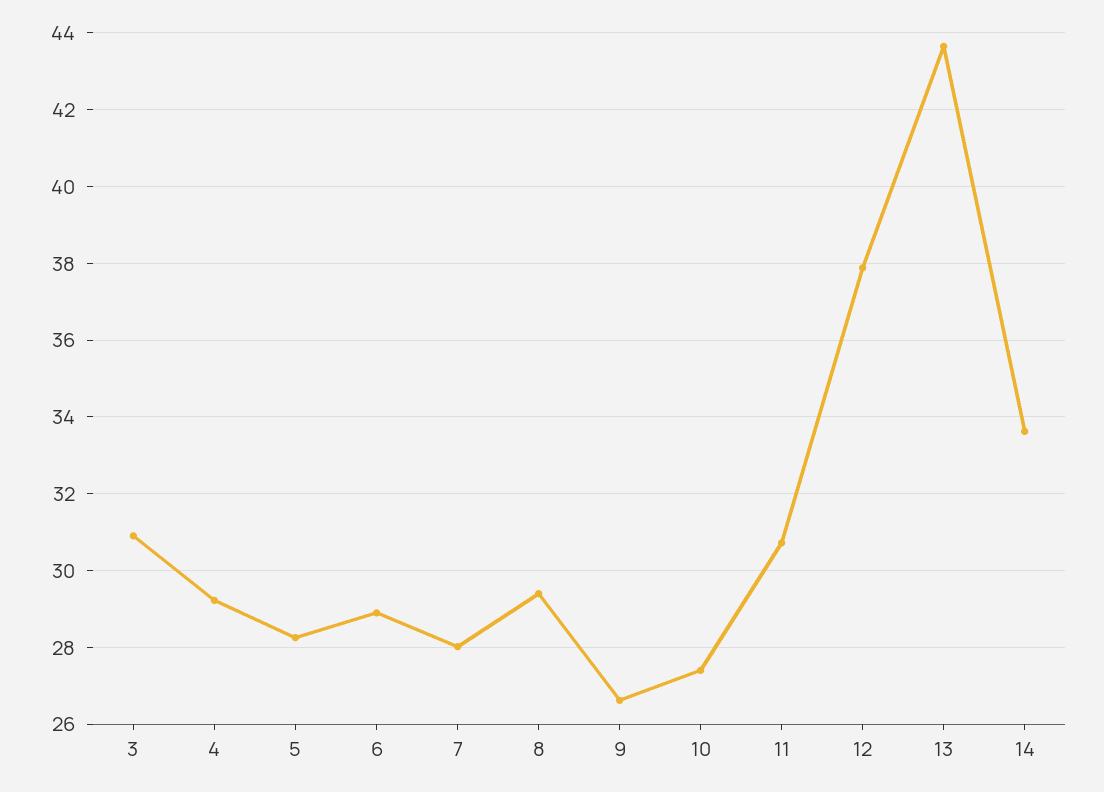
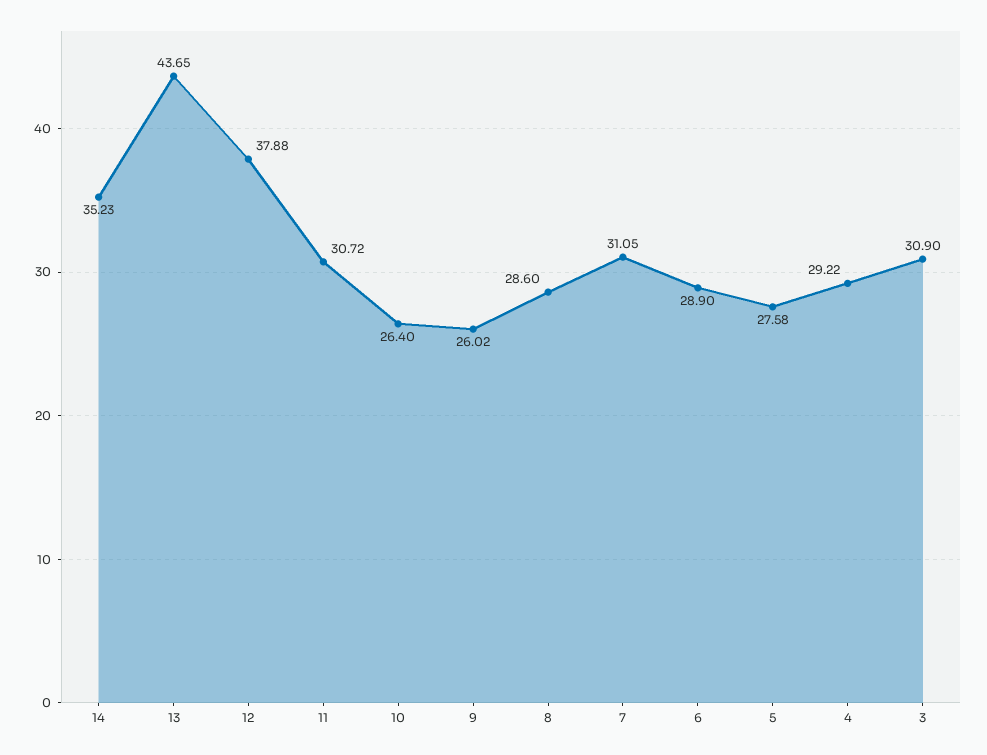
5: 28.2 -> 27.58
7: 28 -> 31.05
8: 29.4 -> 28.6
9: 26.6 -> 26.02
10: 27.4 -> 26.4
14: 33.6 -> 35.23

